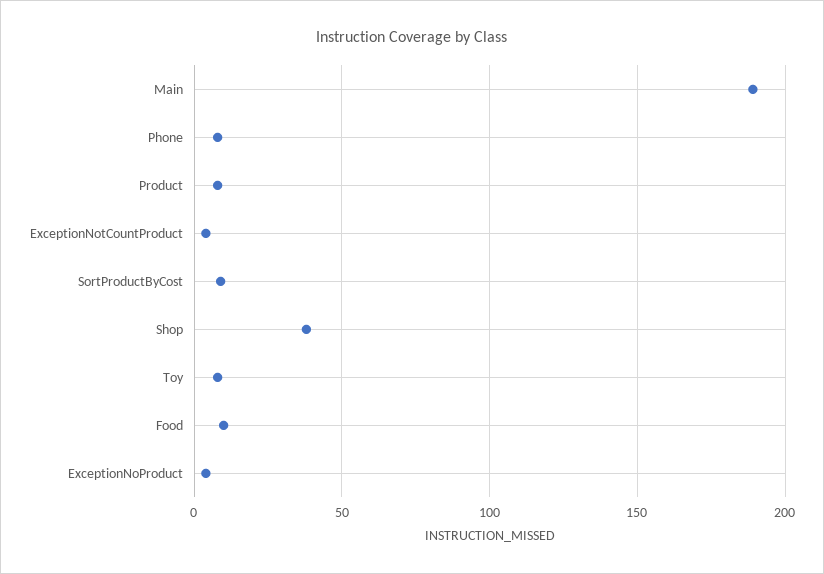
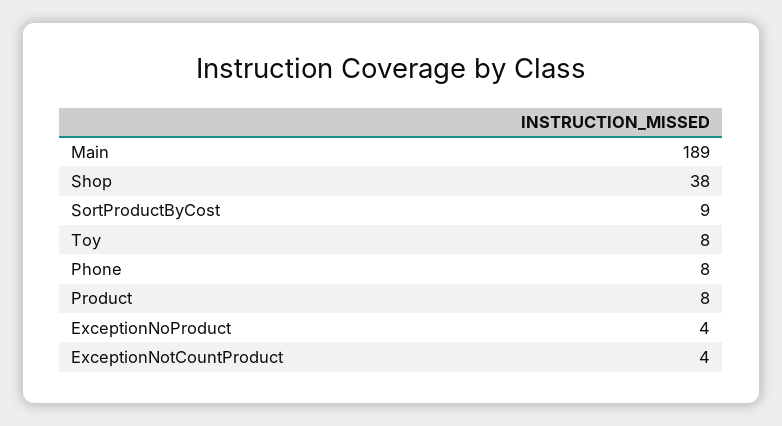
Food: 10 -> none

